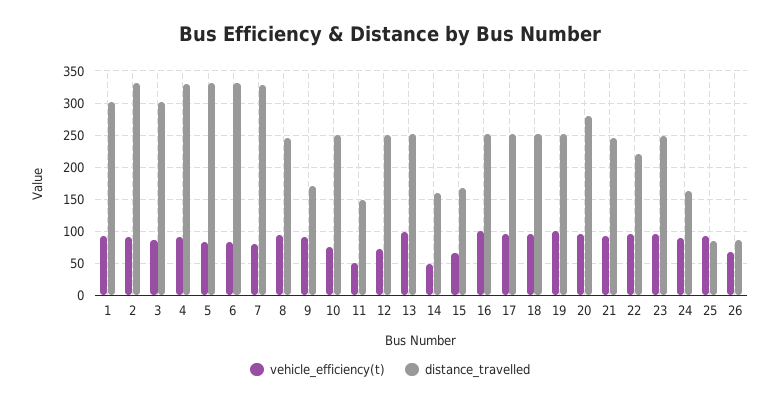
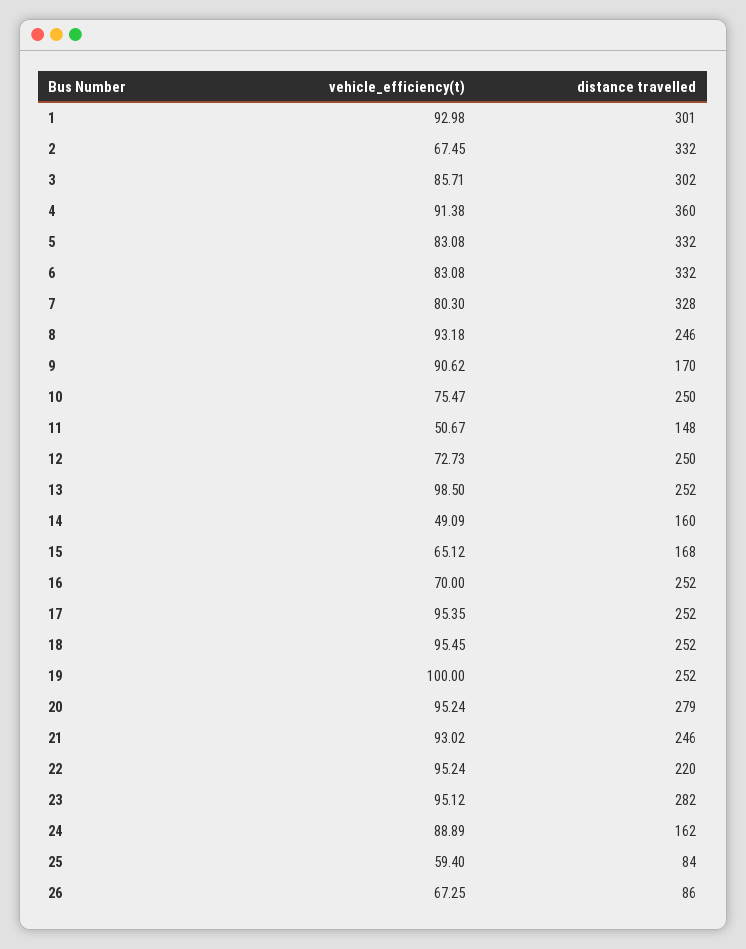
vehicle_efficiency(t), 2: 90 -> 67.45
distance_travelled, 4: 330 -> 360
vehicle_efficiency(t), 16: 100 -> 70
distance_travelled, 23: 250 -> 282
vehicle_efficiency(t), 25: 90 -> 59.4

